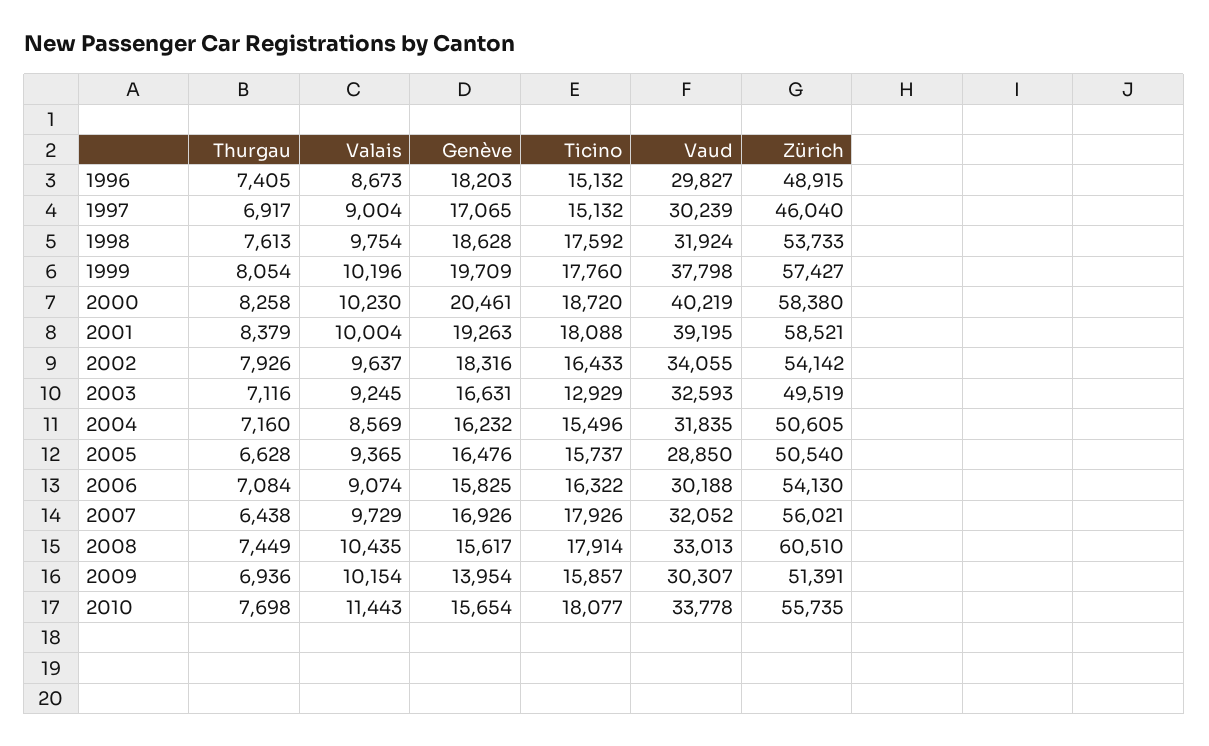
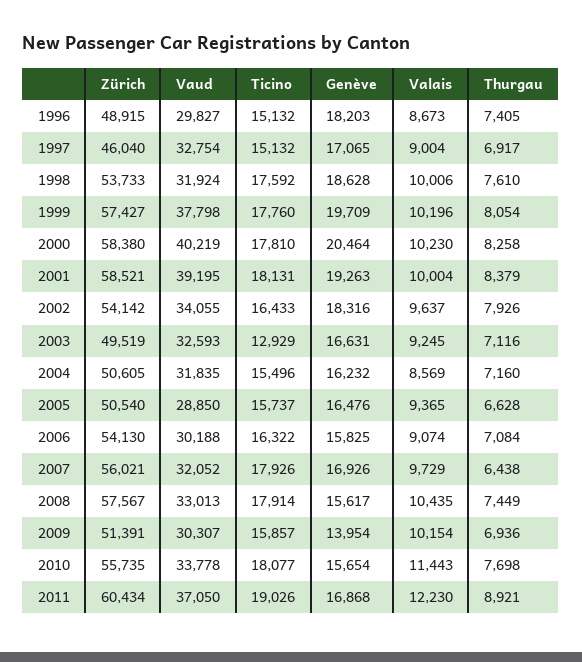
Vaud, 1997: 30239 -> 32754
Thurgau, 1998: 7613 -> 7610
Valais, 1998: 9754 -> 10006
Genève, 2000: 20461 -> 20464
Ticino, 2000: 18720 -> 17810
Ticino, 2001: 18088 -> 18131
Zürich, 2008: 60510 -> 57567
Zürich, 2011: none -> 60434
Vaud, 2011: none -> 37050
Ticino, 2011: none -> 19026
Genève, 2011: none -> 16868
Valais, 2011: none -> 12230
Thurgau, 2011: none -> 8921

